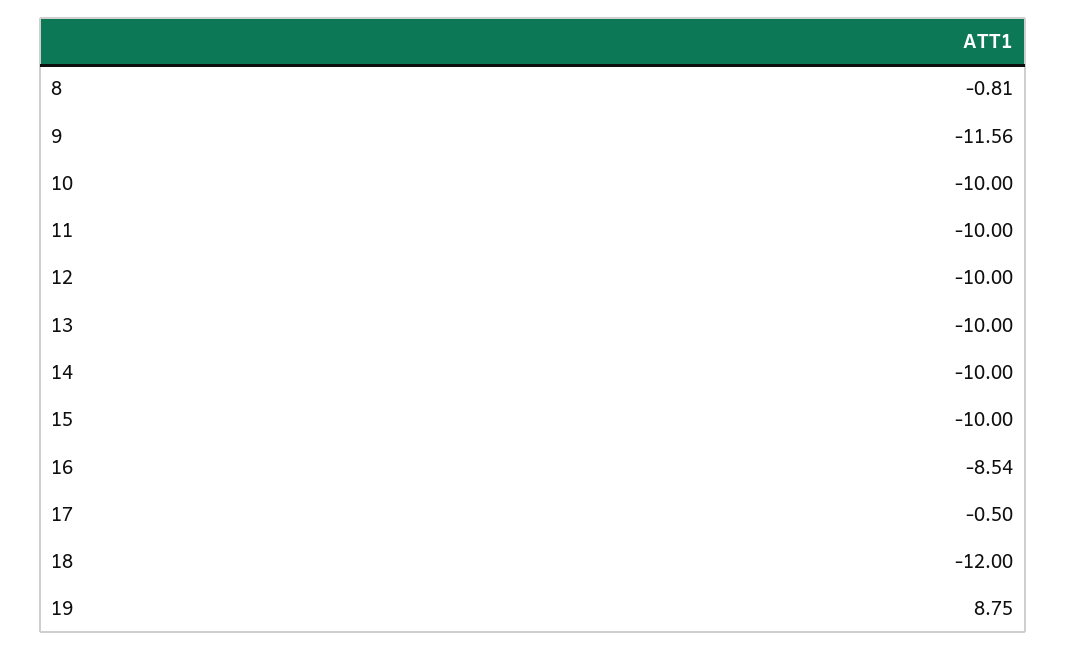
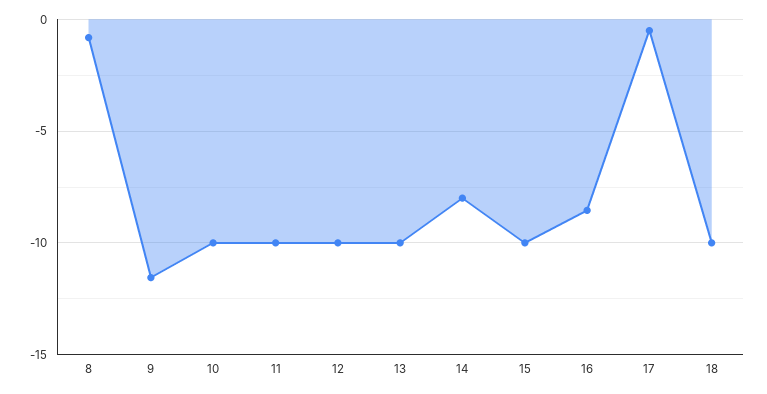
14: -10 -> -8
18: -12 -> -10
19: 8.75 -> none

